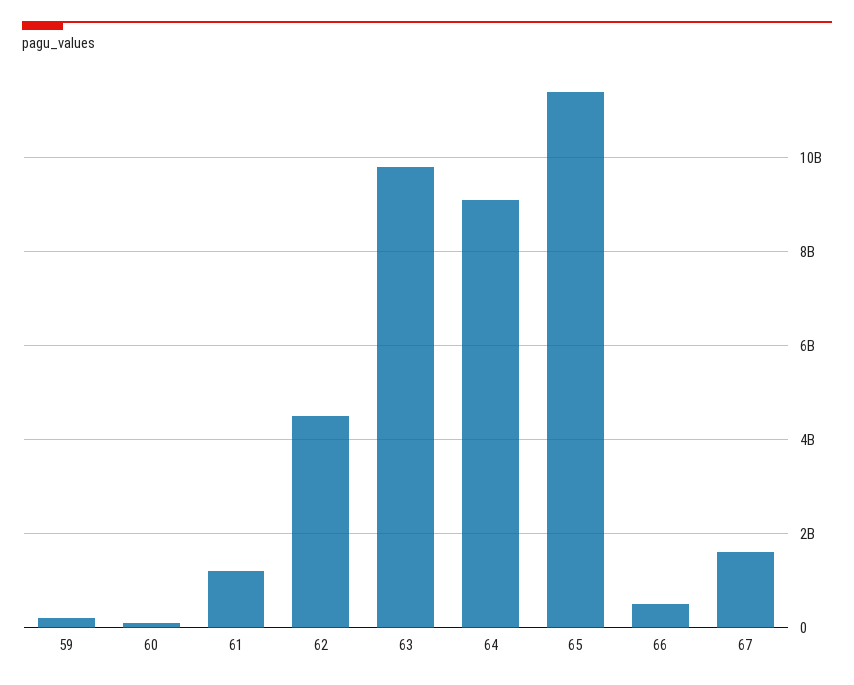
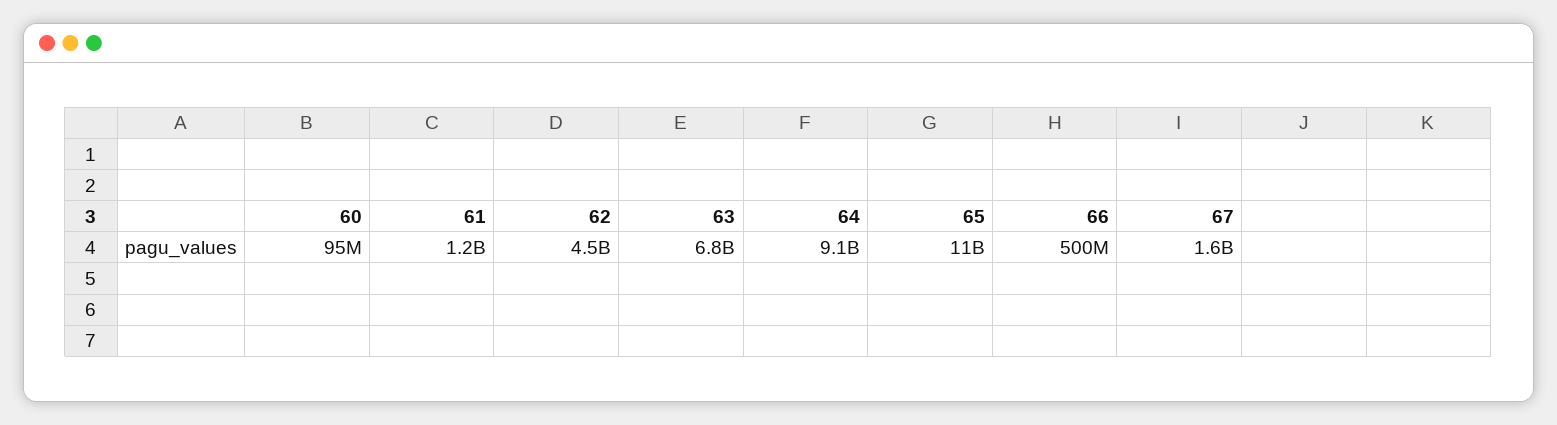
59: 200000000 -> none
63: 9800000000 -> 6800000000

